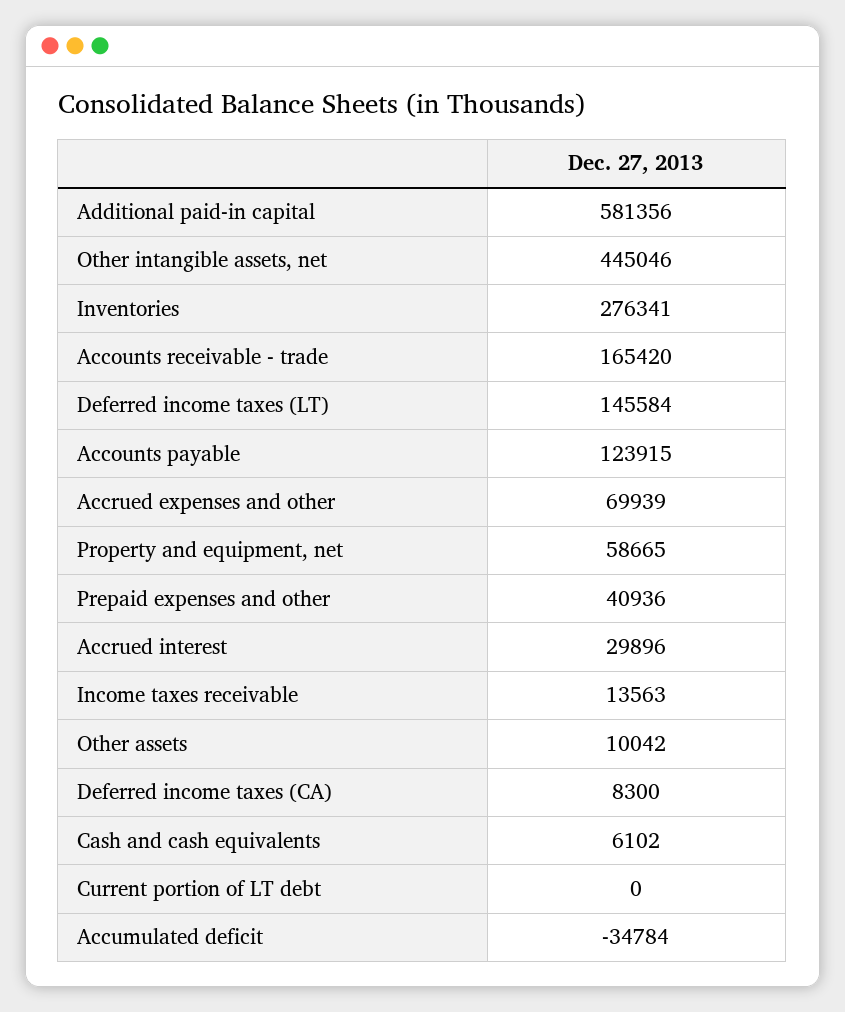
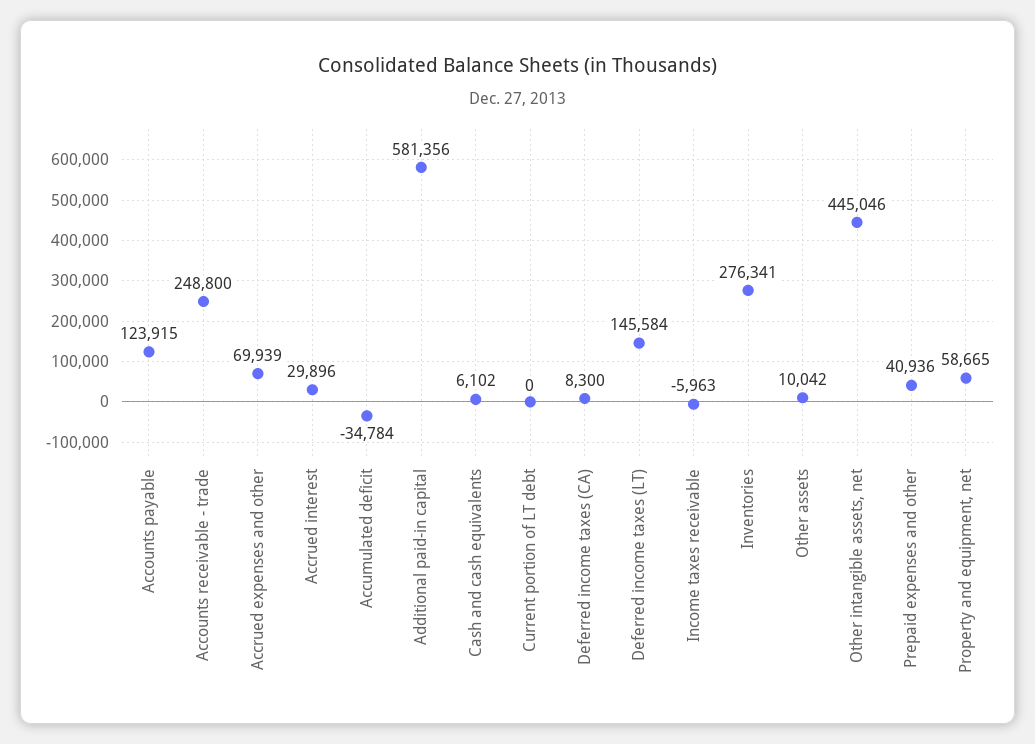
Accounts receivable - trade: 165420 -> 248800
Income taxes receivable: 13563 -> -5963

